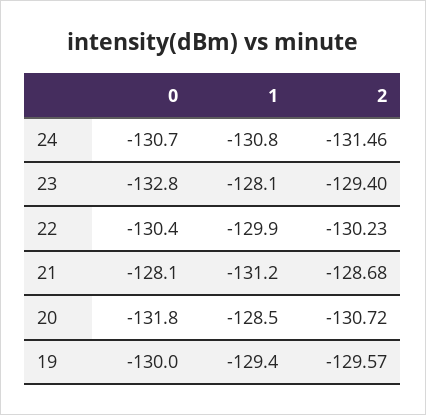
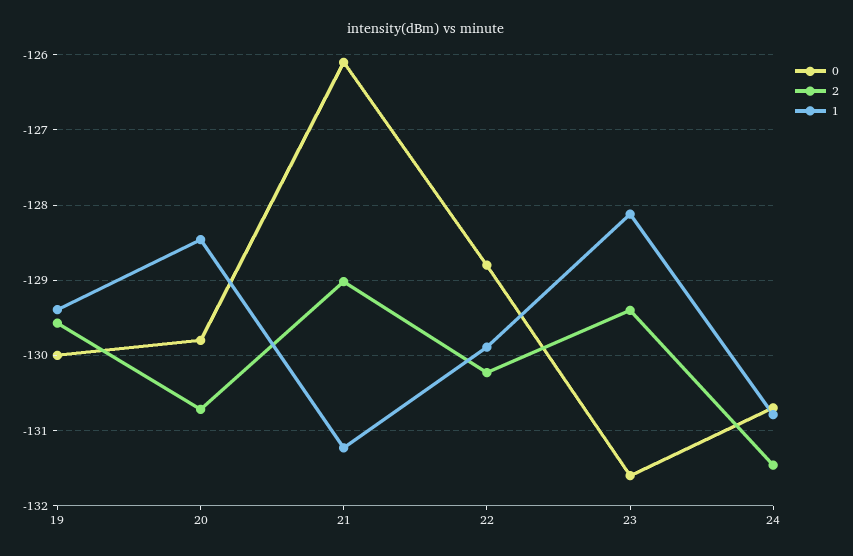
0, 23: -132.8 -> -131.6
0, 22: -130.4 -> -128.8
0, 21: -128.1 -> -126.1
2, 21: -128.68 -> -129
0, 20: -131.8 -> -129.8

